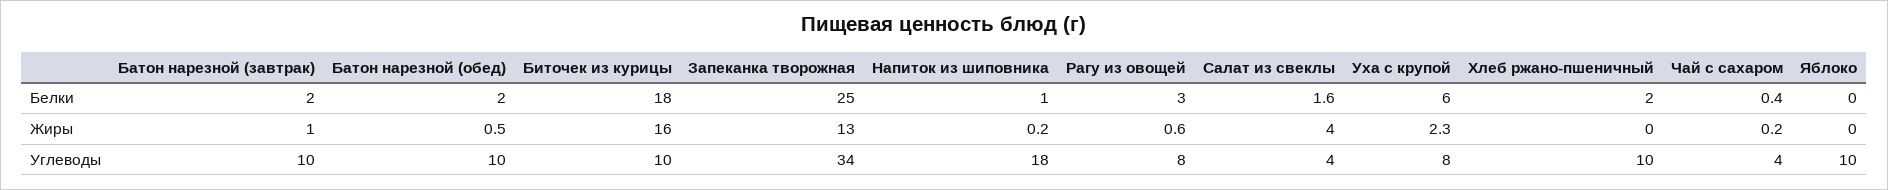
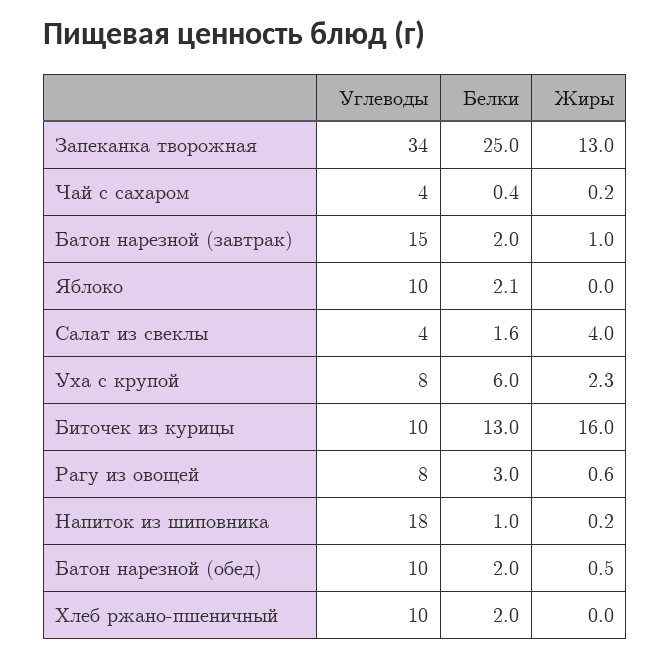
Биточек из курицы, Белки: 18 -> 13
Яблоко, Белки: 0 -> 2.1
Батон нарезной (завтрак), Углеводы: 10 -> 15

